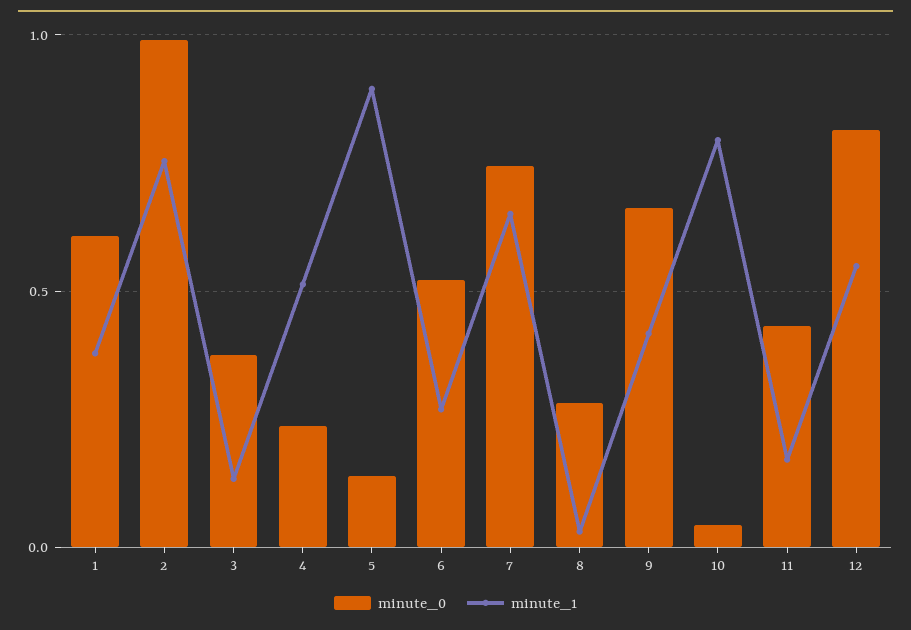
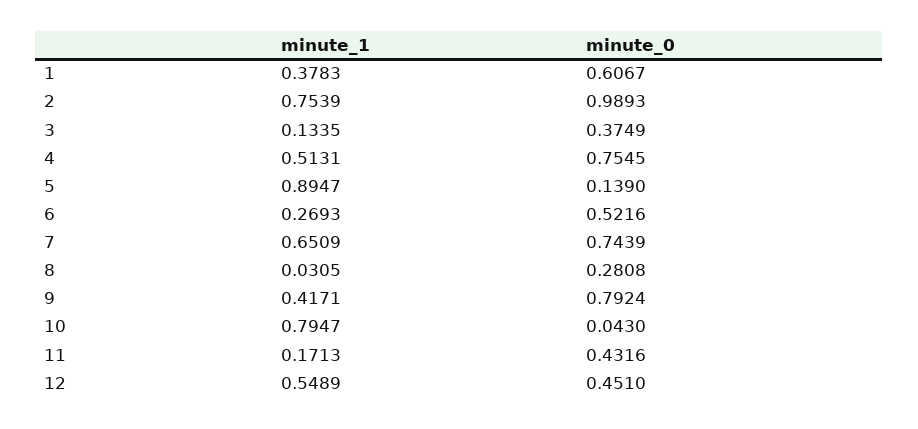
minute_0, 4: 0.25 -> 0.7545
minute_0, 9: 0.65 -> 0.7924
minute_0, 12: 0.8 -> 0.451

